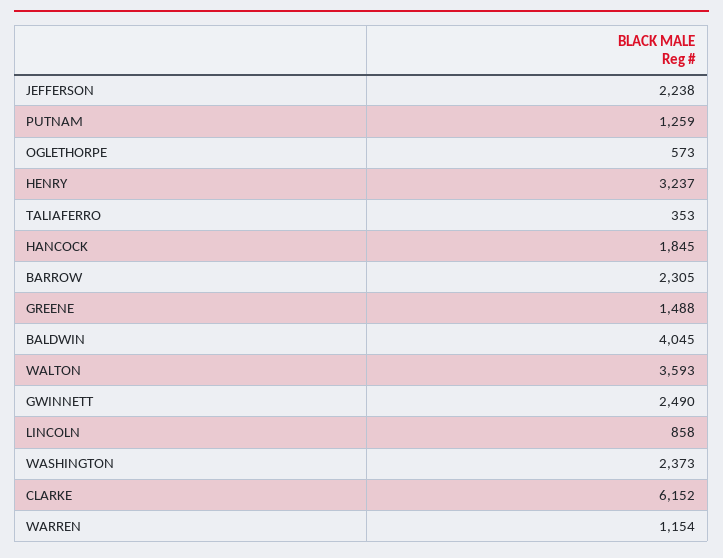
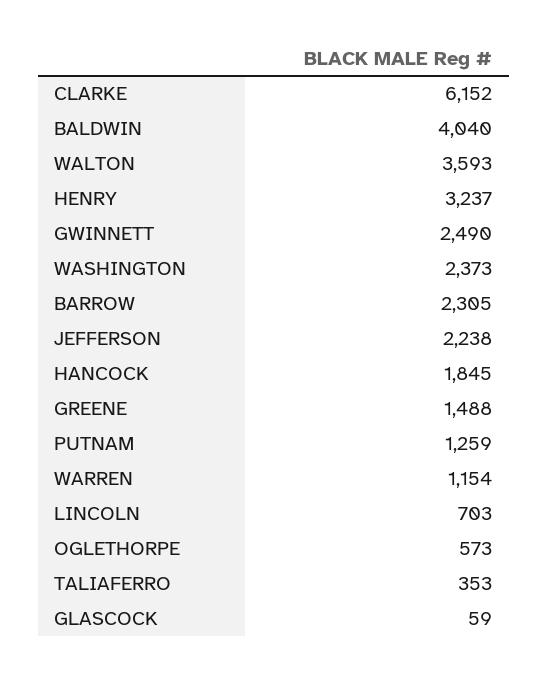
BALDWIN: 4045 -> 4040
LINCOLN: 858 -> 703
GLASCOCK: none -> 59

